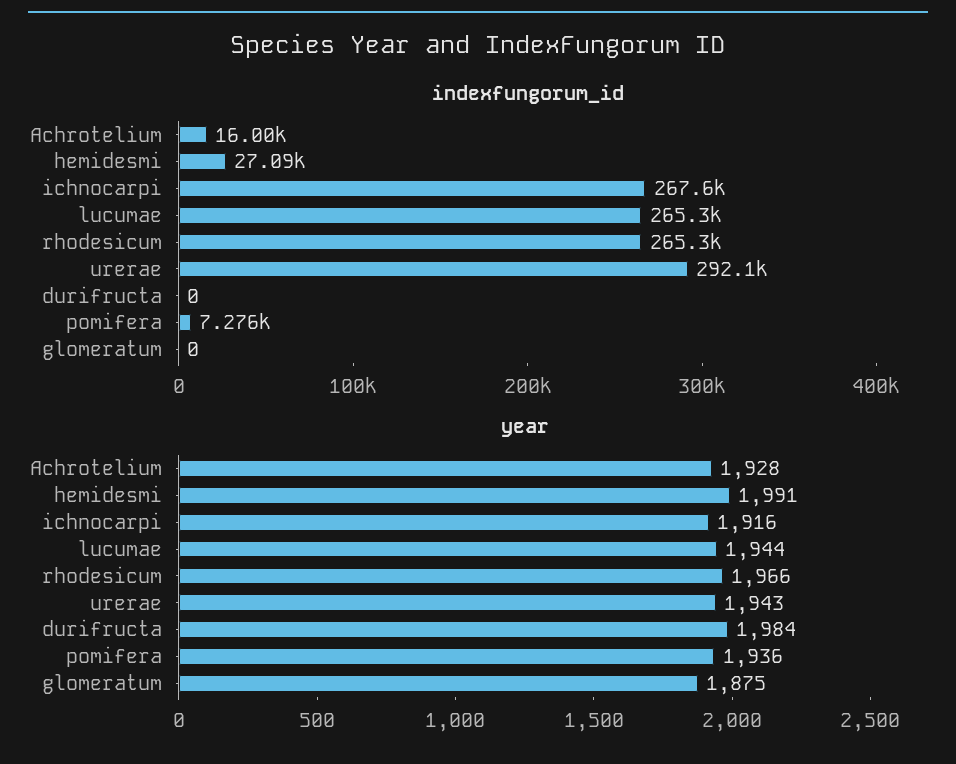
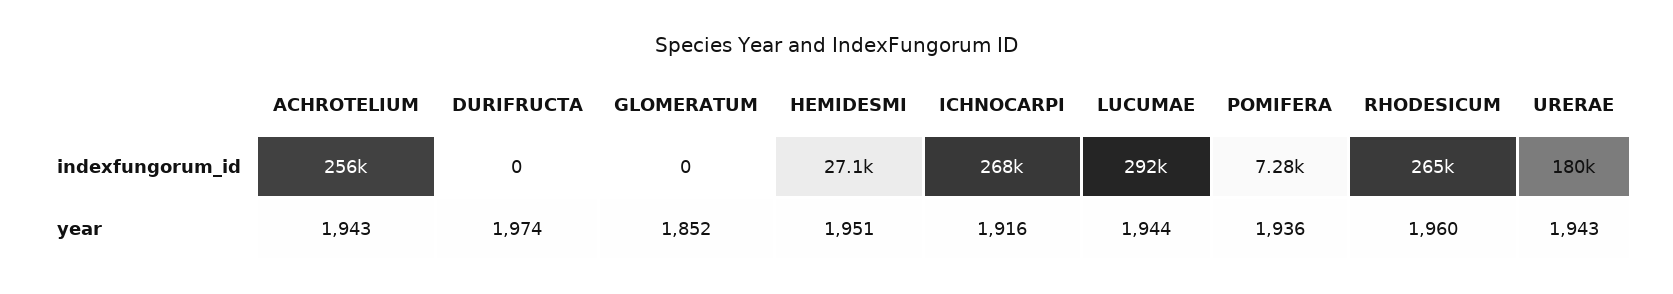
indexfungorum_id, Achrotelium: 16000 -> 256000
indexfungorum_id, lucumae: 265300 -> 292000
indexfungorum_id, urerae: 292100 -> 180000
year, Achrotelium: 1928 -> 1943
year, hemidesmi: 1991 -> 1951
year, rhodesicum: 1966 -> 1960
year, durifructa: 1984 -> 1974
year, glomeratum: 1875 -> 1852

